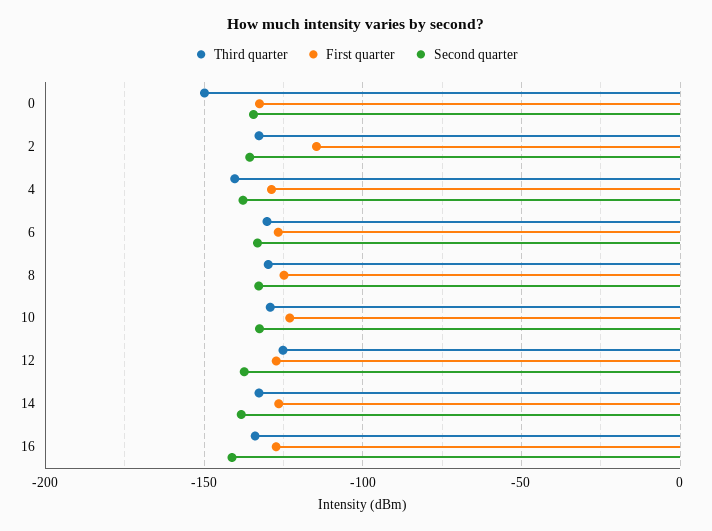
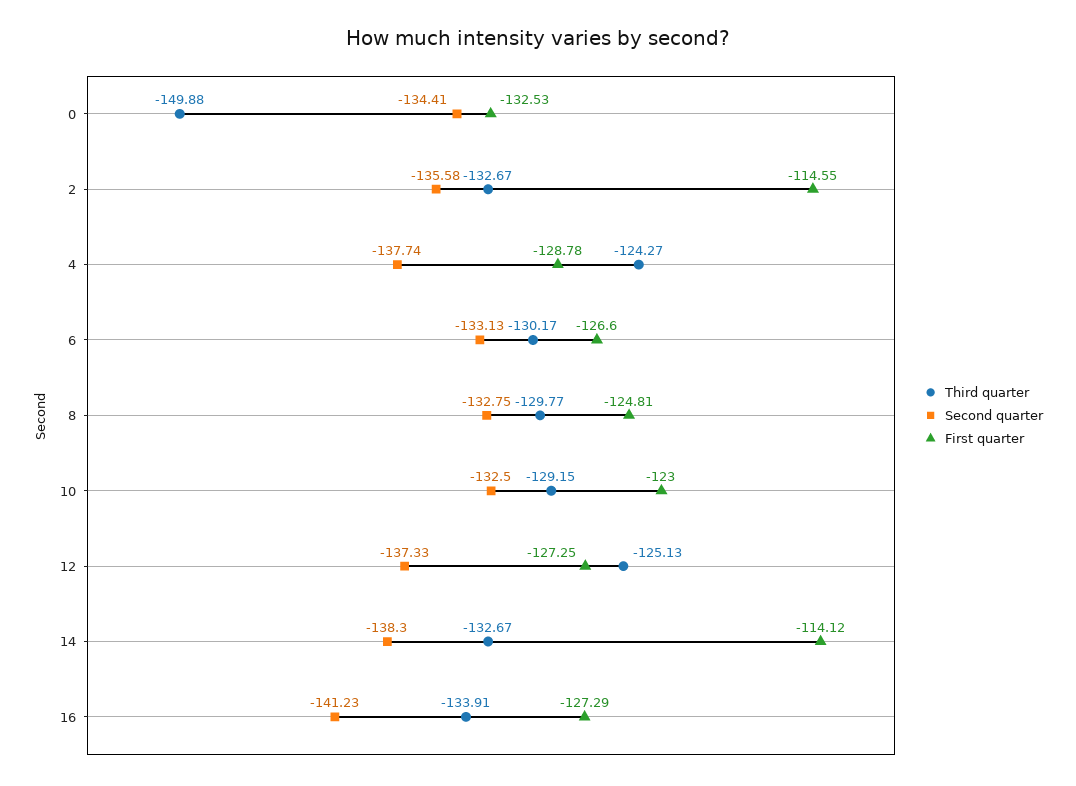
Third quarter, 4: -140 -> -124.27
First quarter, 14: -125 -> -114.12

